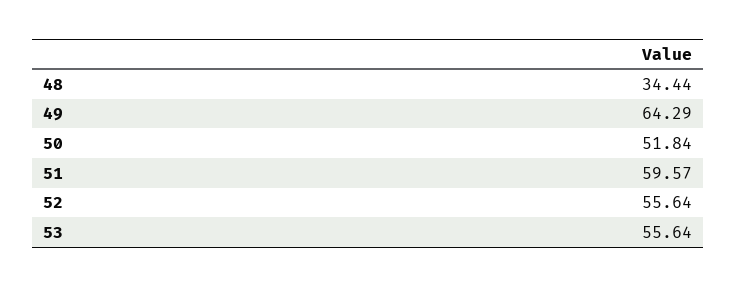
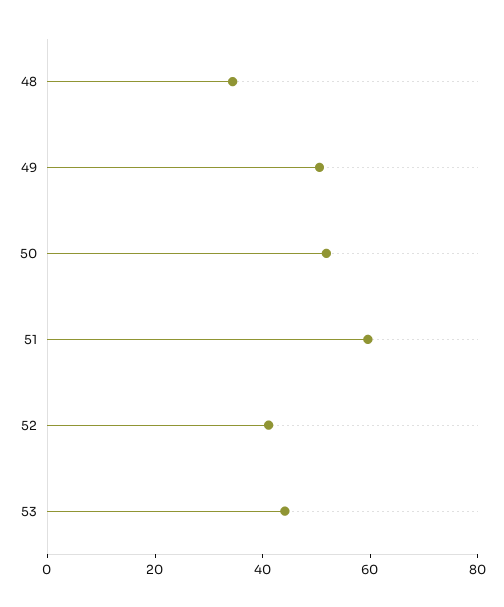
49: 64.29 -> 50
52: 55.64 -> 40
53: 55.64 -> 45

